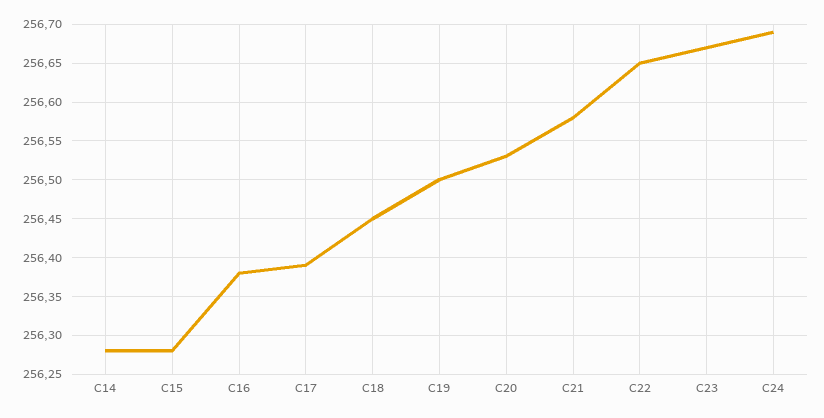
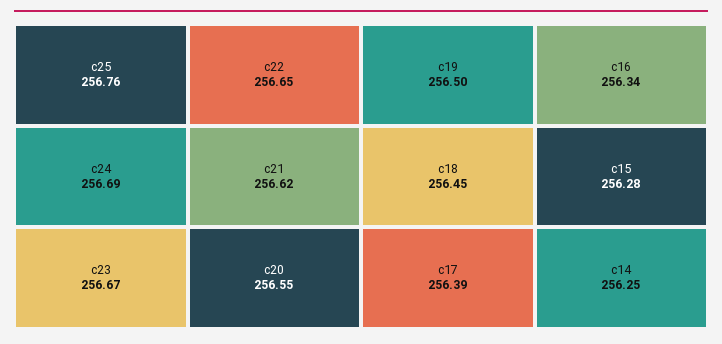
C14: 256.28 -> 256.25
C16: 256.38 -> 256.34
C20: 256.53 -> 256.55
C21: 256.58 -> 256.62
c25: none -> 256.76

